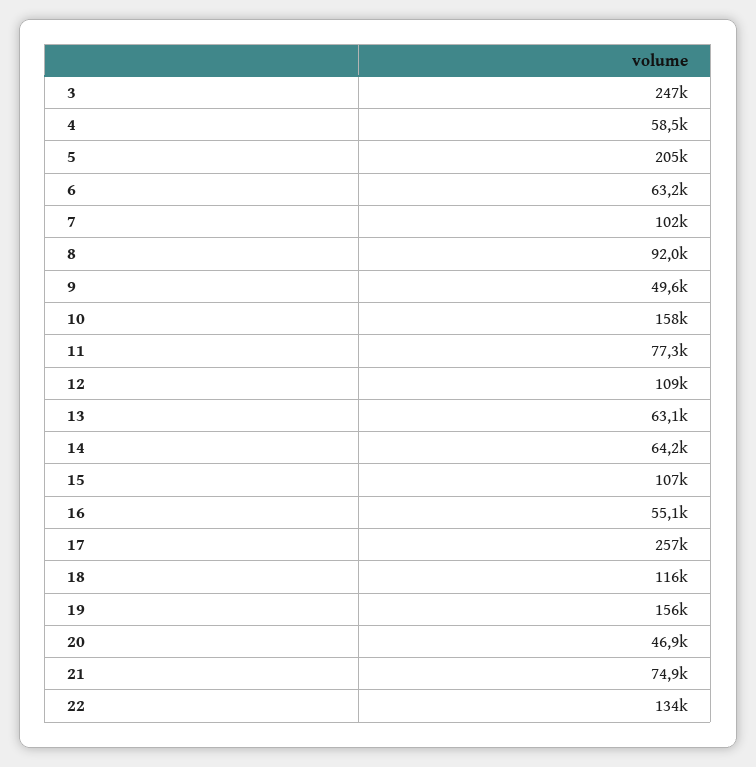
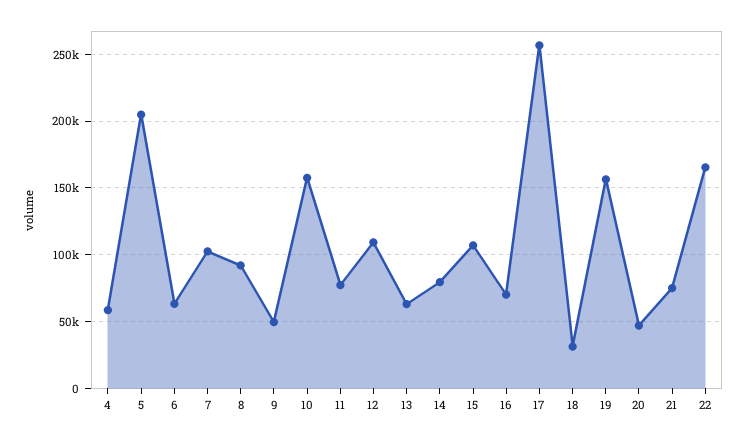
3: 247000 -> none
14: 64200 -> 80000
16: 55100 -> 70000
18: 116000 -> 30000
22: 134000 -> 165000

